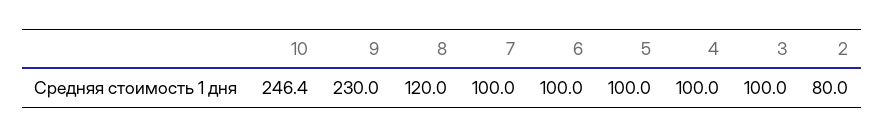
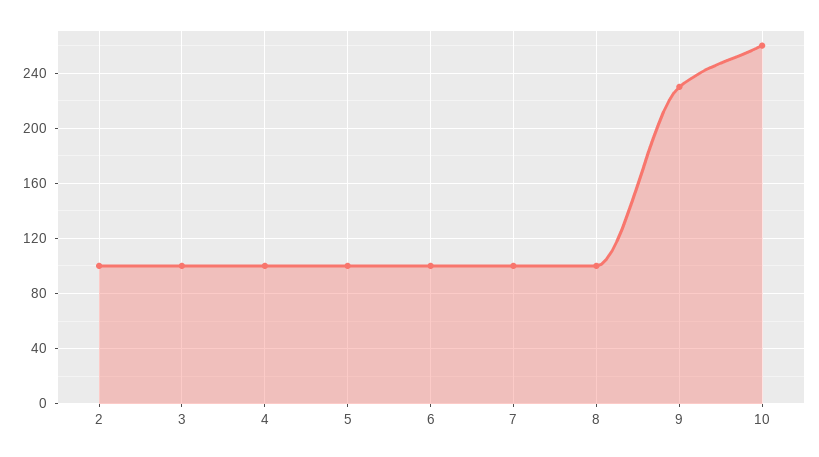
10: 246.4 -> 260
8: 120 -> 100
2: 80 -> 100

